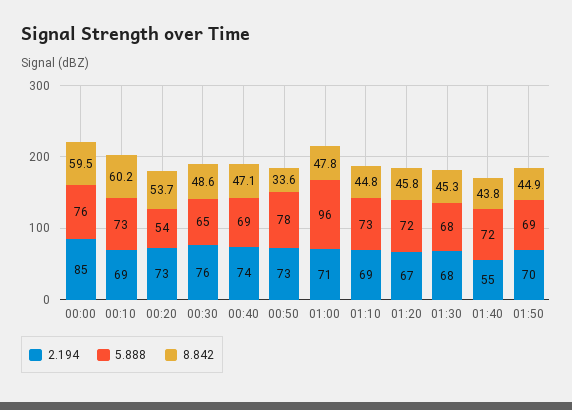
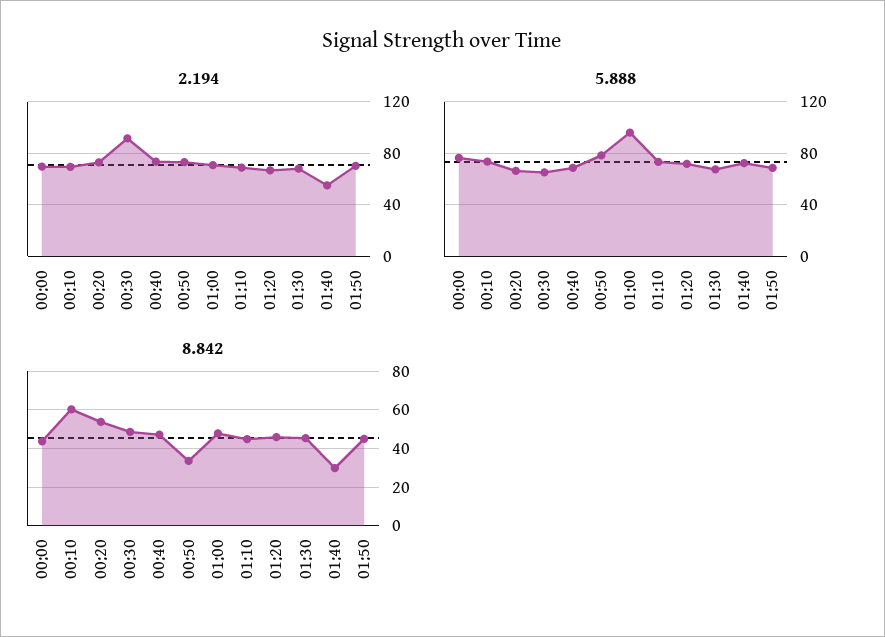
2.194, 00:00: 85 -> 70
8.842, 00:00: 59.5 -> 45
5.888, 00:20: 54 -> 65
2.194, 00:30: 76 -> 90
8.842, 01:40: 43.8 -> 30

